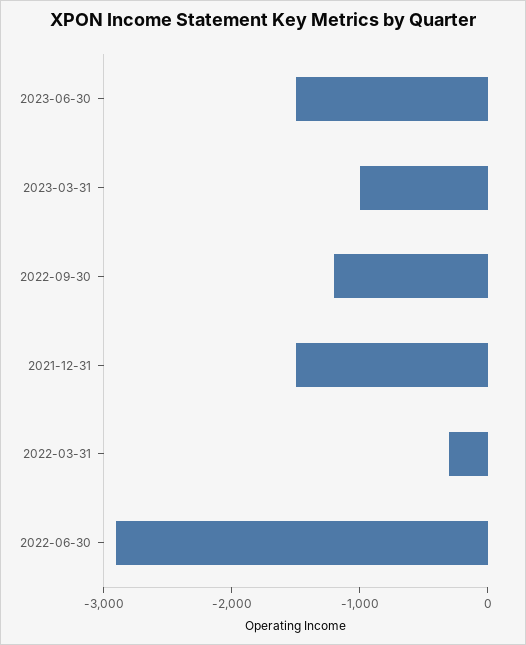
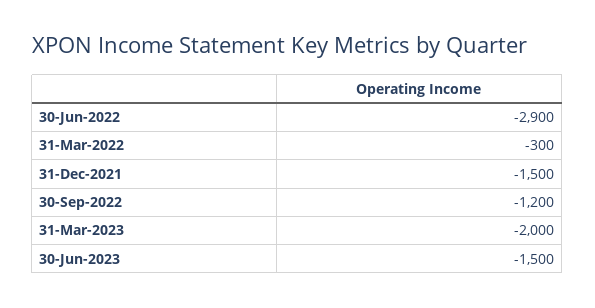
2023-03-31: -1000 -> -2000

